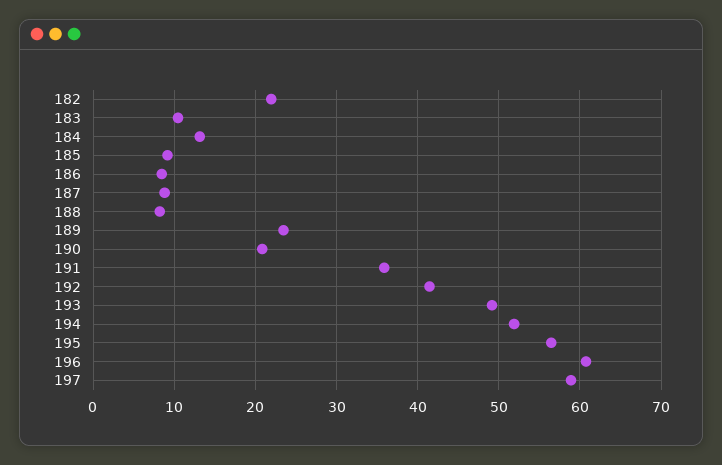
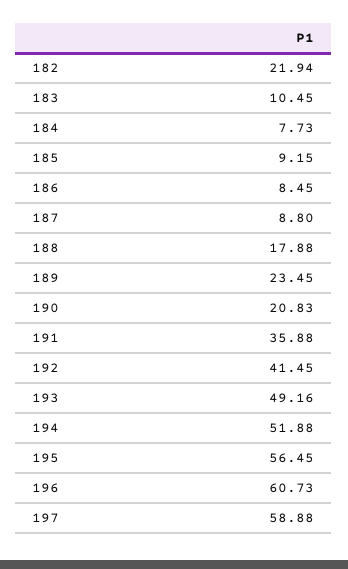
184: 13 -> 7.73
188: 8 -> 17.88

